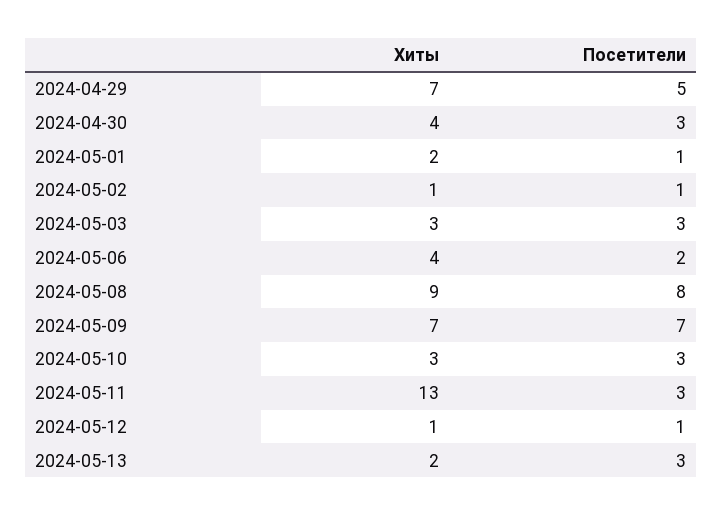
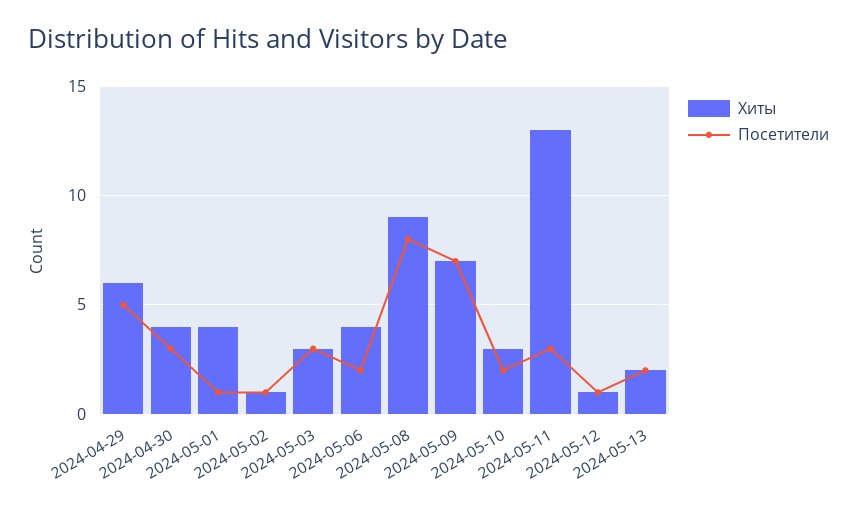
Хиты, 2024-04-29: 7 -> 6
Хиты, 2024-05-01: 2 -> 4
Посетители, 2024-05-10: 3 -> 2
Посетители, 2024-05-13: 3 -> 2

